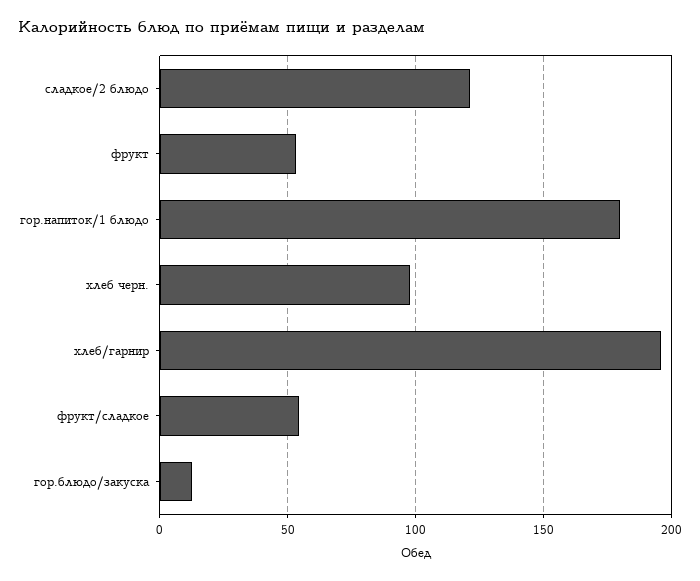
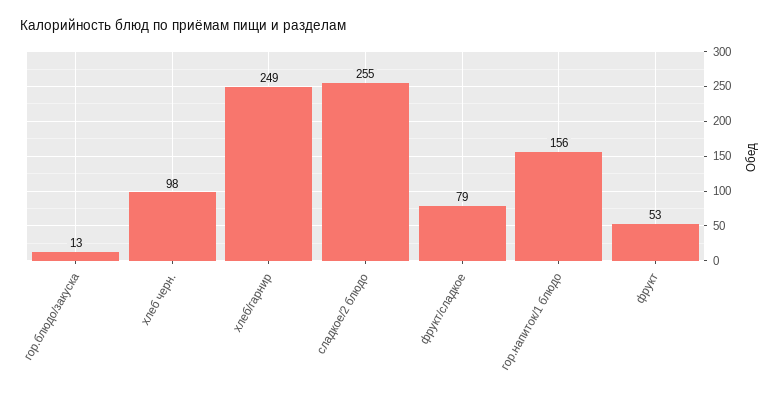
сладкое/2 блюдо: 120 -> 255
гор.напиток/1 блюдо: 180 -> 156
хлеб/гарнир: 195 -> 249
фрукт/сладкое: 55 -> 79

